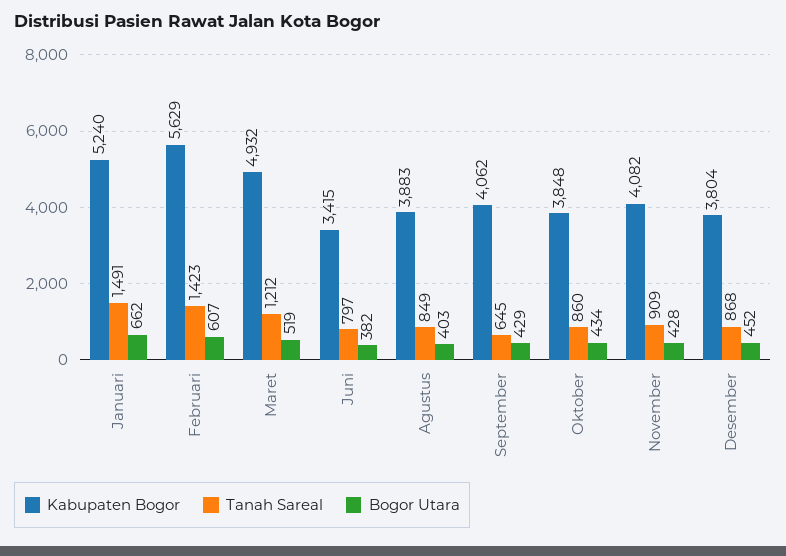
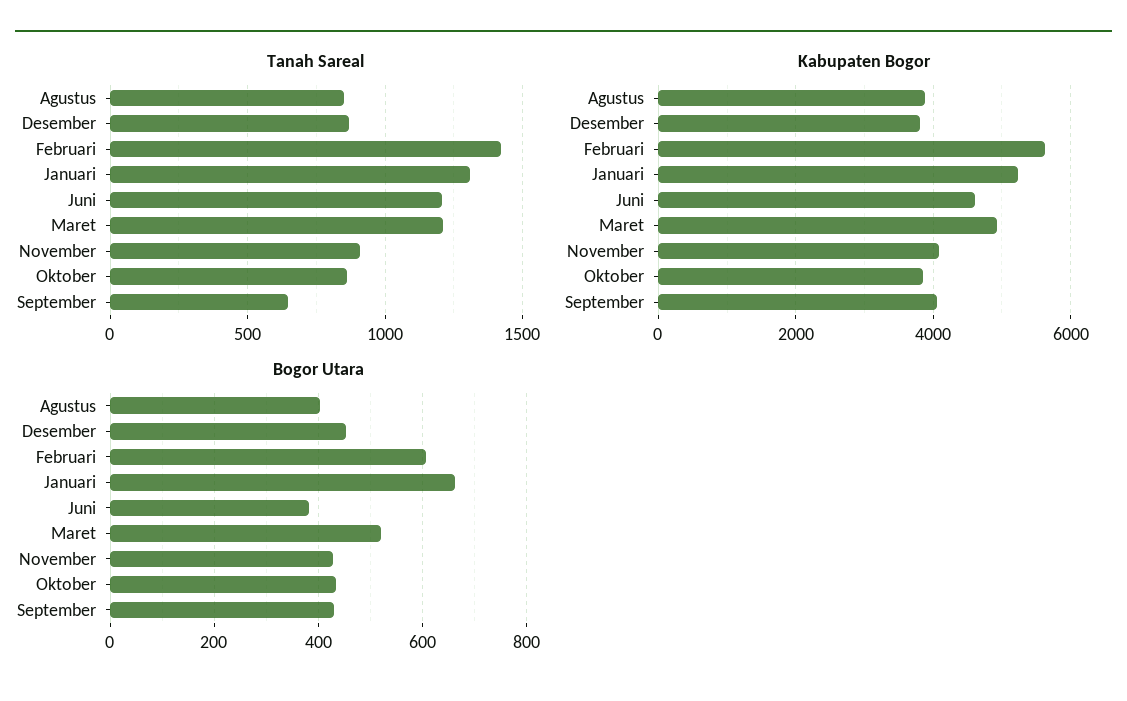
Tanah Sareal, Januari: 1491 -> 1300
Kabupaten Bogor, Juni: 3415 -> 4600
Tanah Sareal, Juni: 797 -> 1200

